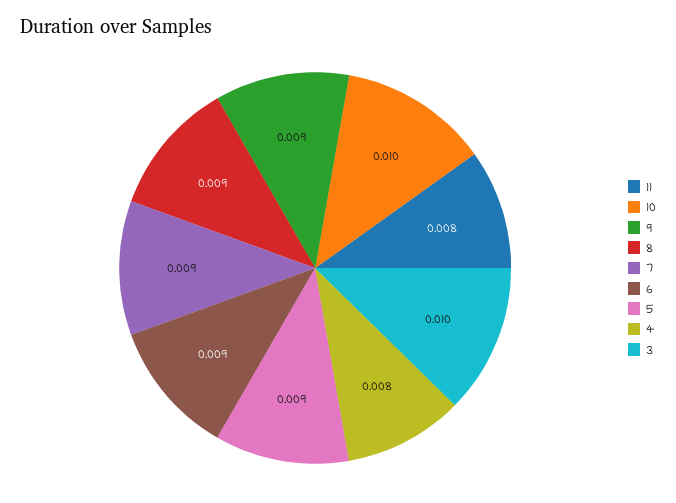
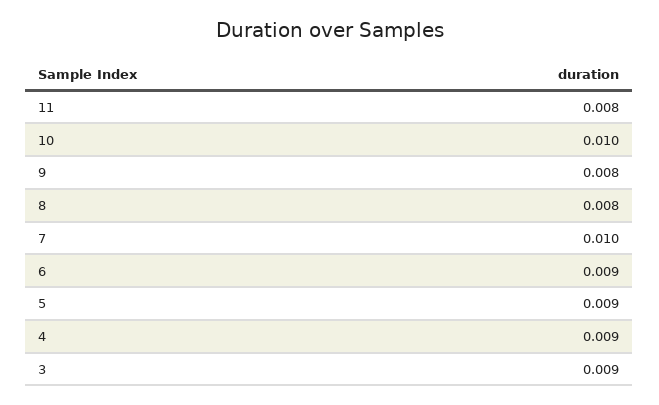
9: 0.009 -> 0.008
8: 0.009 -> 0.008
7: 0.009 -> 0.01
4: 0.008 -> 0.009
3: 0.01 -> 0.009

